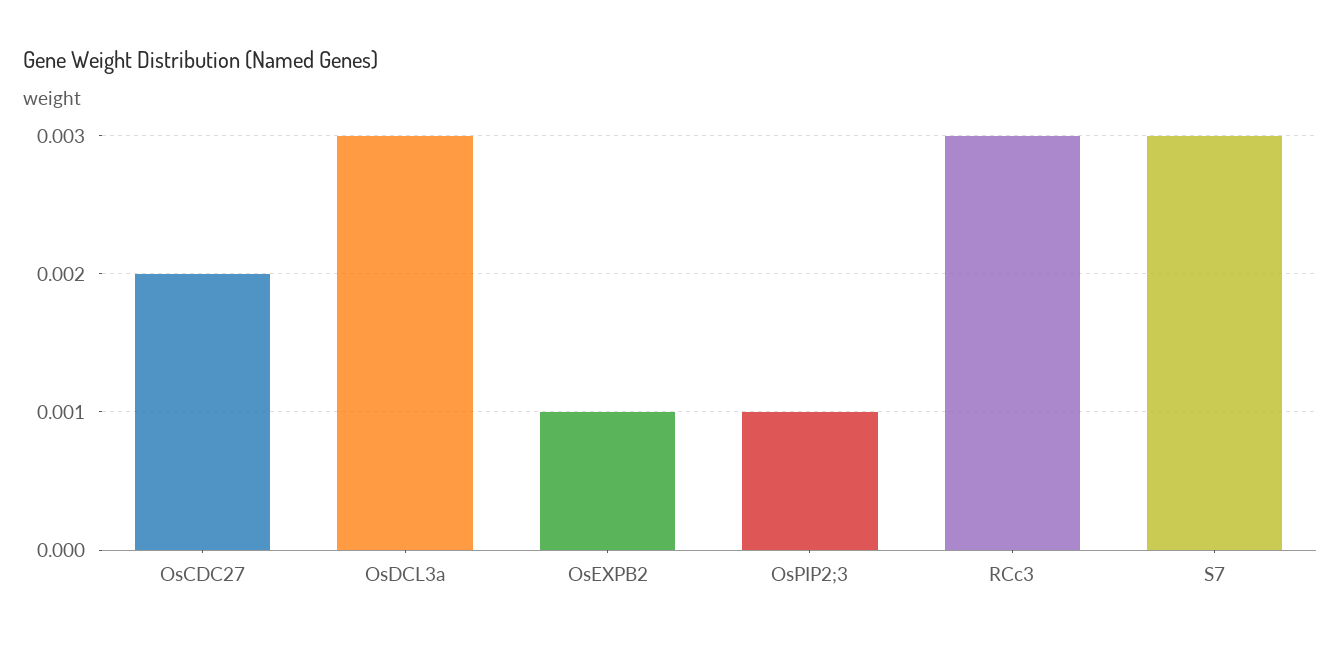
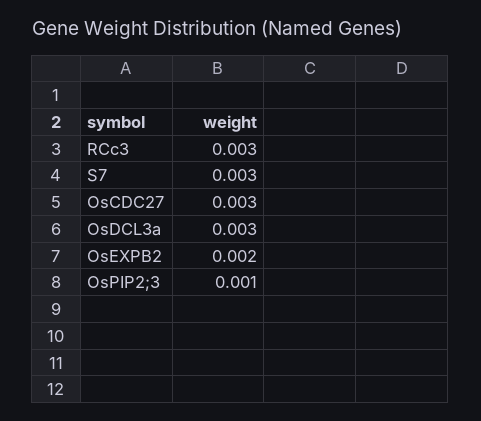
OsCDC27: 0.002 -> 0.003
OsEXPB2: 0.001 -> 0.002

